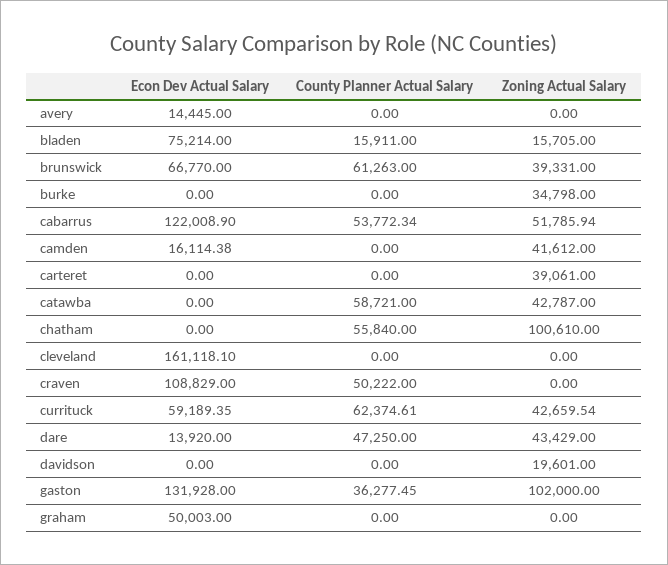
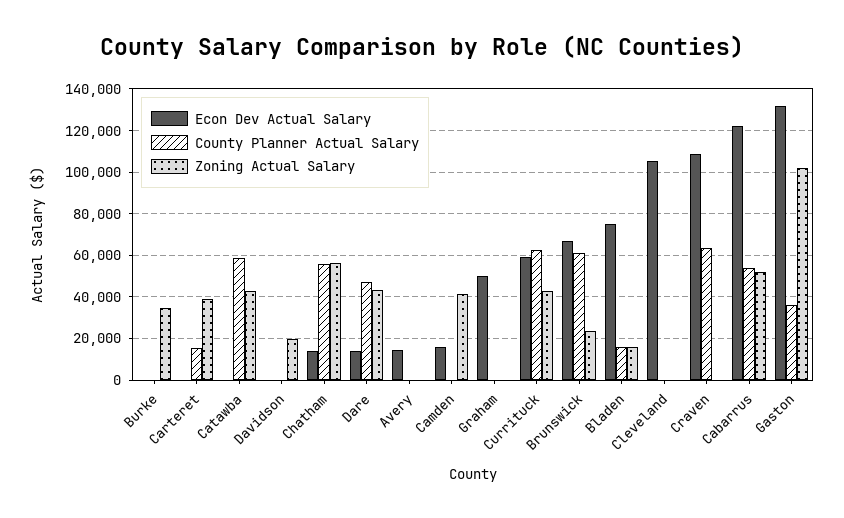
Zoning Actual Salary, brunswick: 39331 -> 25000
County Planner Actual Salary, carteret: 0 -> 15000
Econ Dev Actual Salary, chatham: 0 -> 15000
Zoning Actual Salary, chatham: 100610 -> 55000
Econ Dev Actual Salary, cleveland: 161118.1 -> 105000
County Planner Actual Salary, craven: 50222 -> 65000

